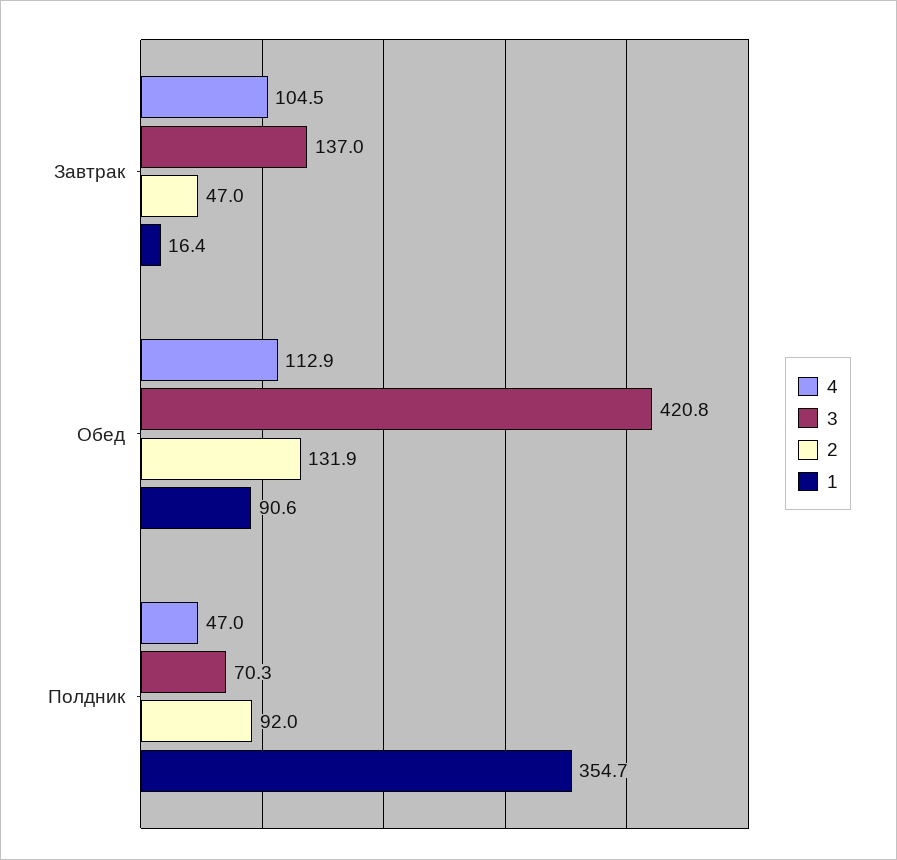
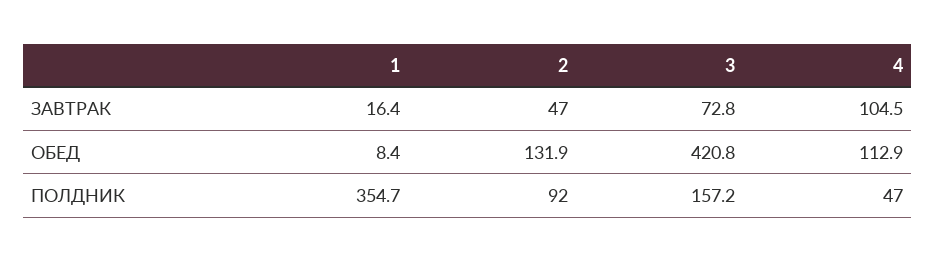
3, Завтрак: 137 -> 72.8
1, Обед: 90.6 -> 8.4
3, Полдник: 70.3 -> 157.2

